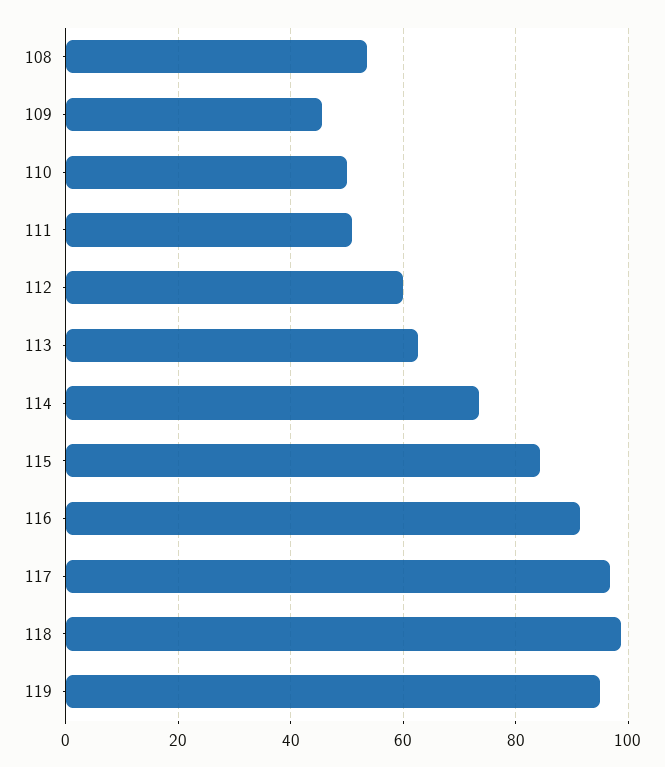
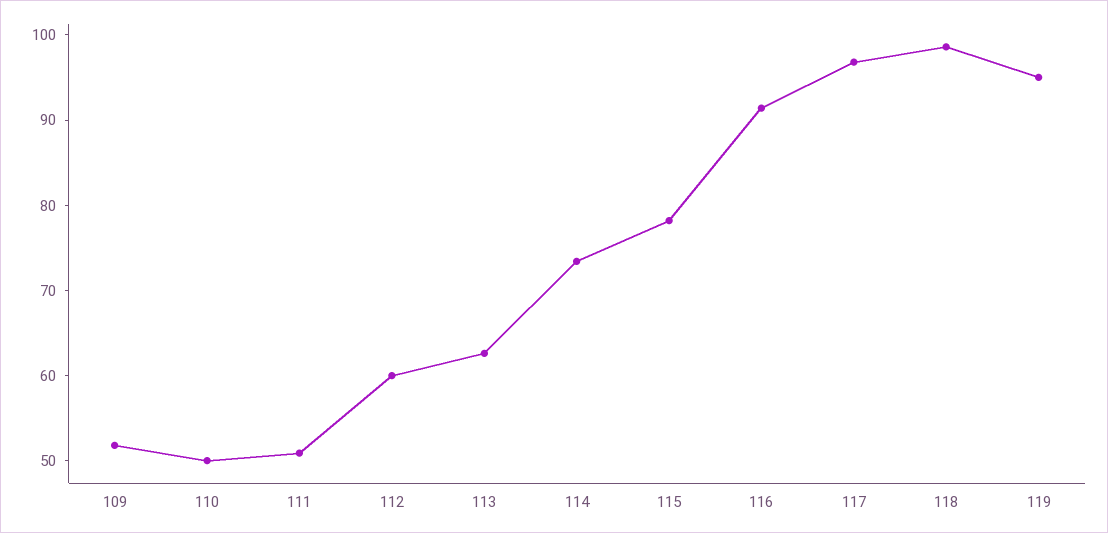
108: 54 -> none
109: 46 -> 52
115: 84 -> 78

